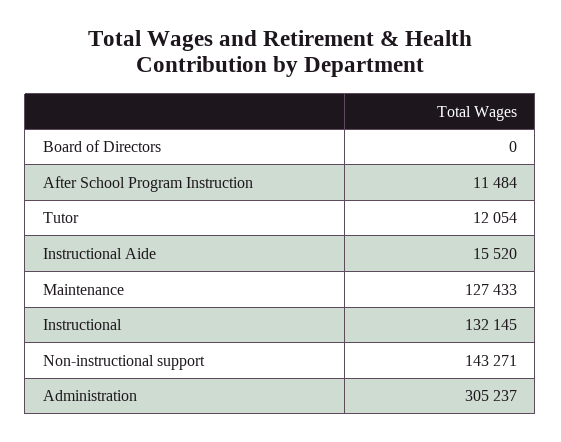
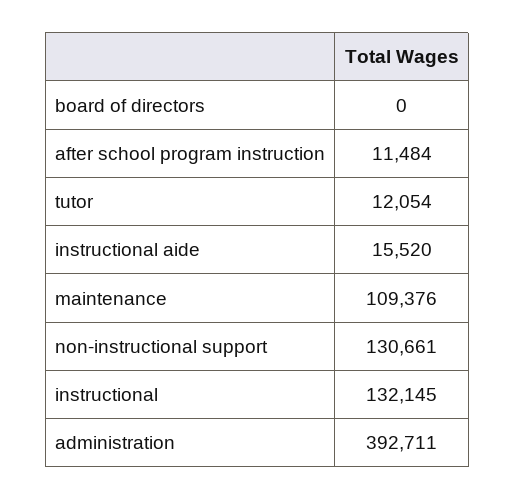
Maintenance: 127433 -> 109376
Non-instructional support: 143271 -> 130661
Administration: 305237 -> 392711

